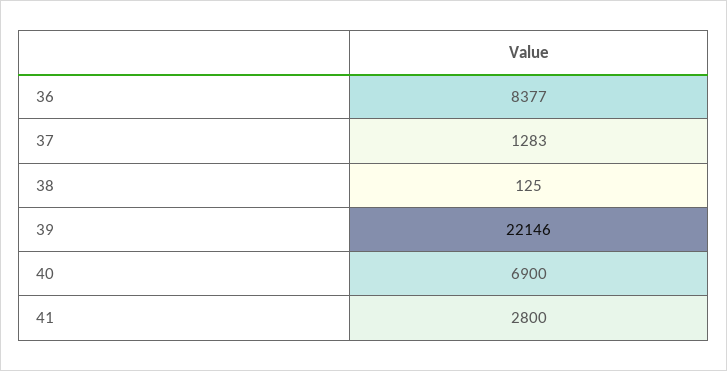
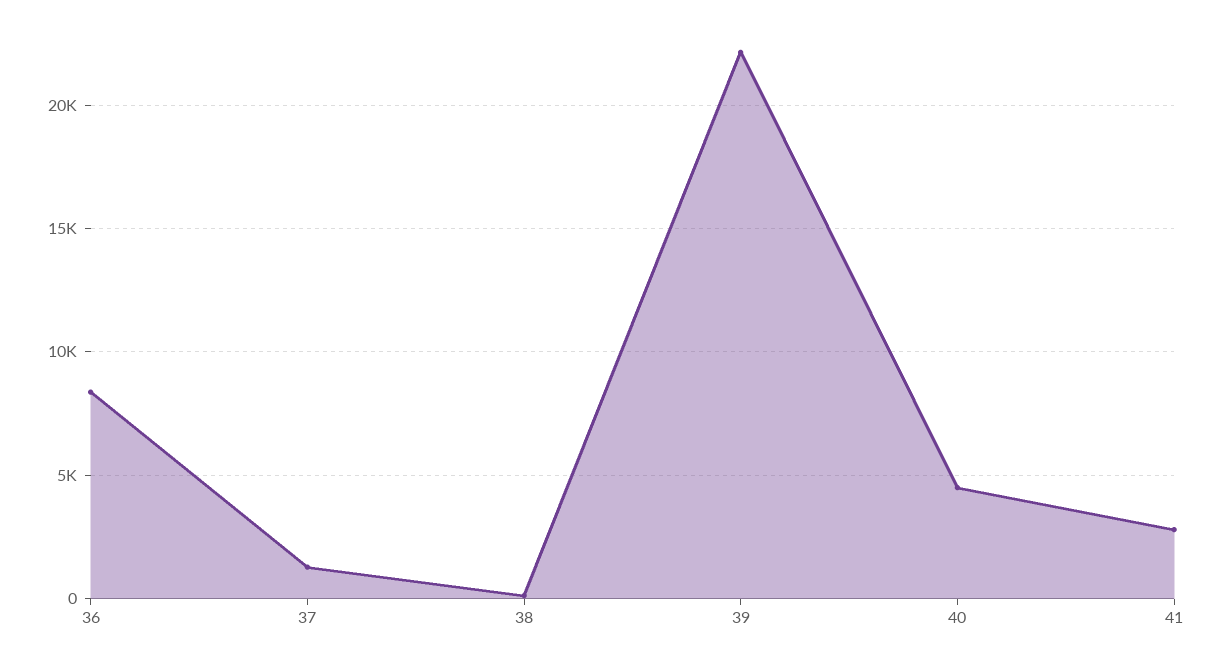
40: 6900 -> 4500

